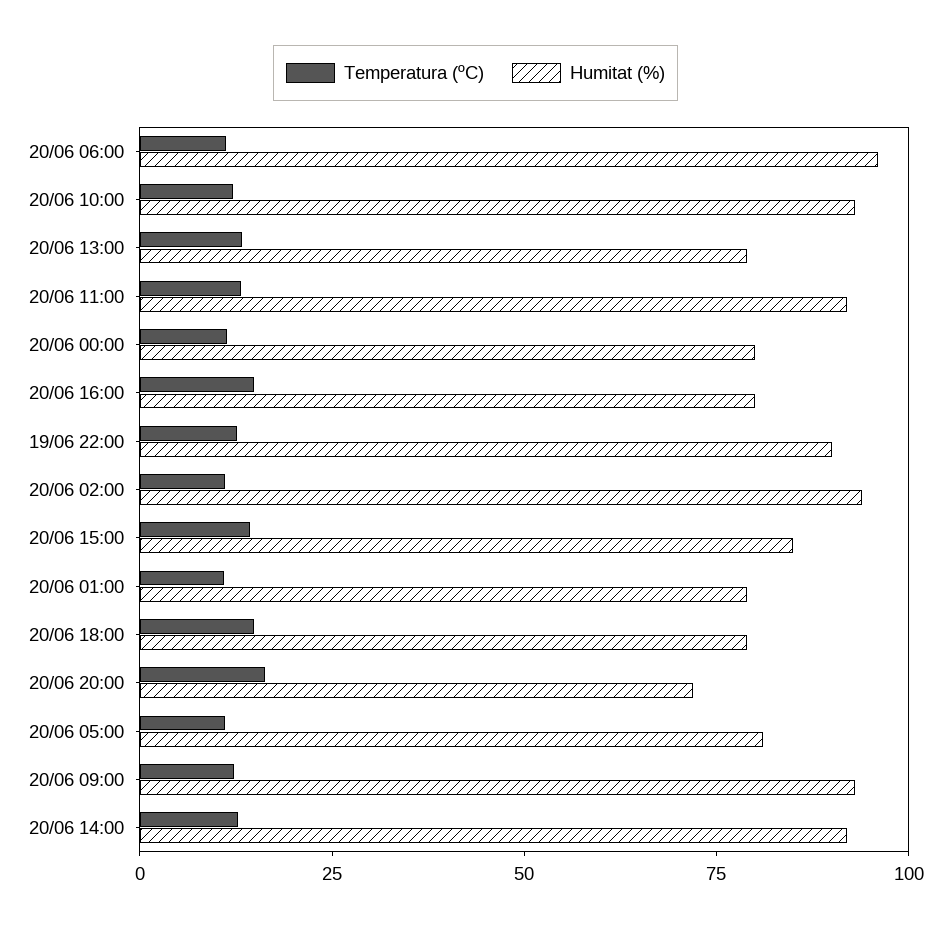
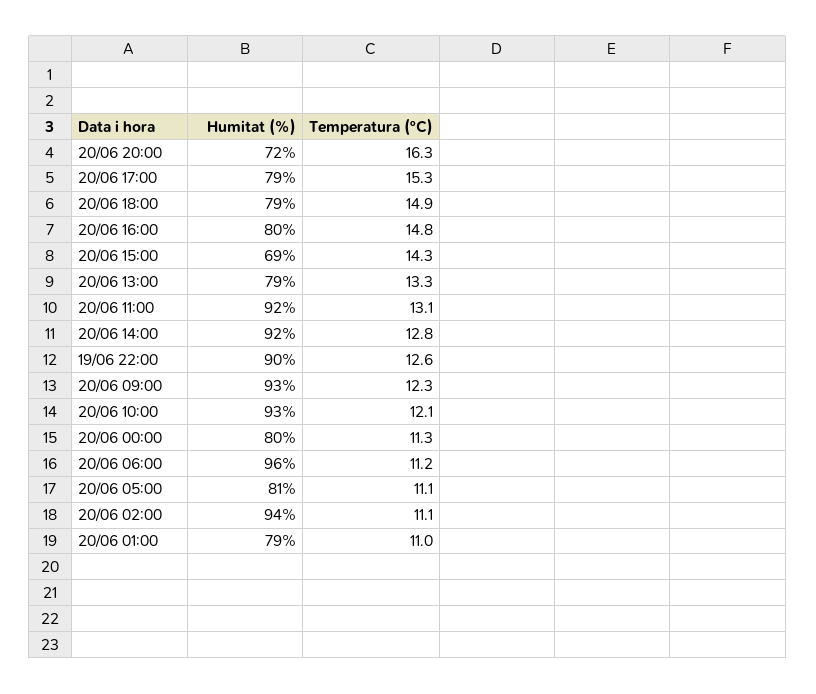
Humitat (%), 20/06 15:00: 85 -> 69
Humitat (%), 20/06 17:00: none -> 79
Temperatura (ºC), 20/06 17:00: none -> 15.3

